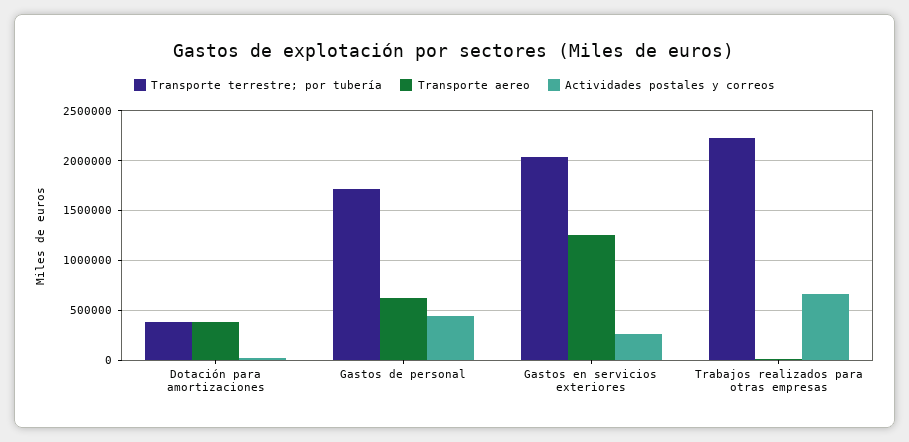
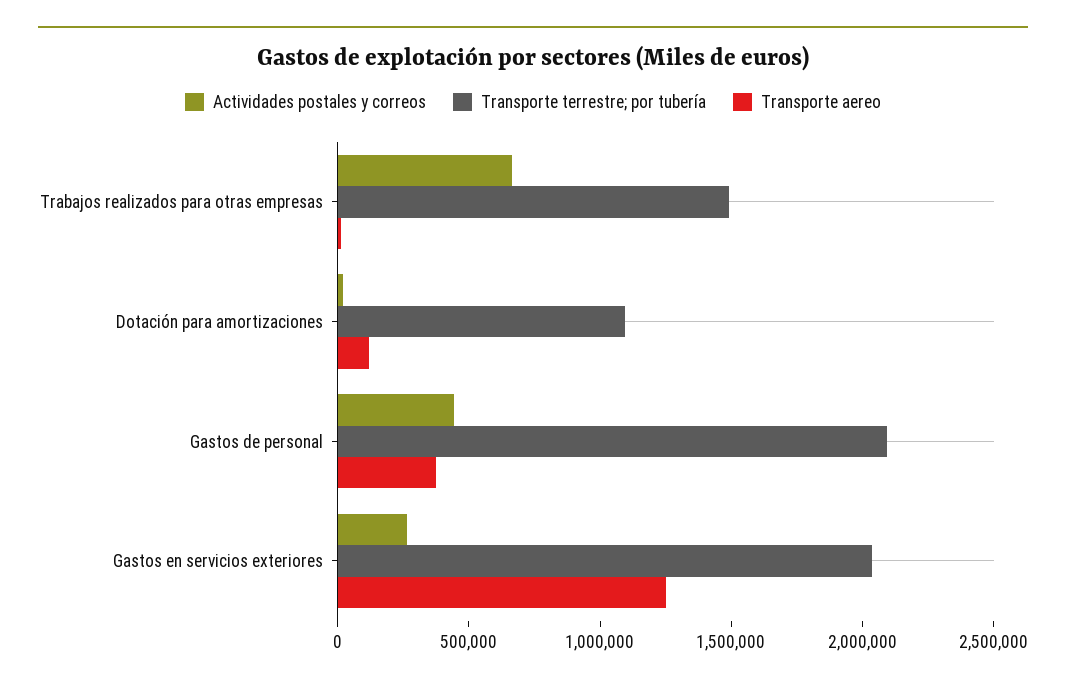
Transporte terrestre; por tubería, Dotación para amortizaciones: 400000 -> 1100000
Transporte aereo, Dotación para amortizaciones: 400000 -> 100000
Transporte terrestre; por tubería, Gastos de personal: 1700000 -> 2100000
Transporte aereo, Gastos de personal: 600000 -> 400000
Transporte terrestre; por tubería, Trabajos realizados para otras empresas: 2200000 -> 1500000

